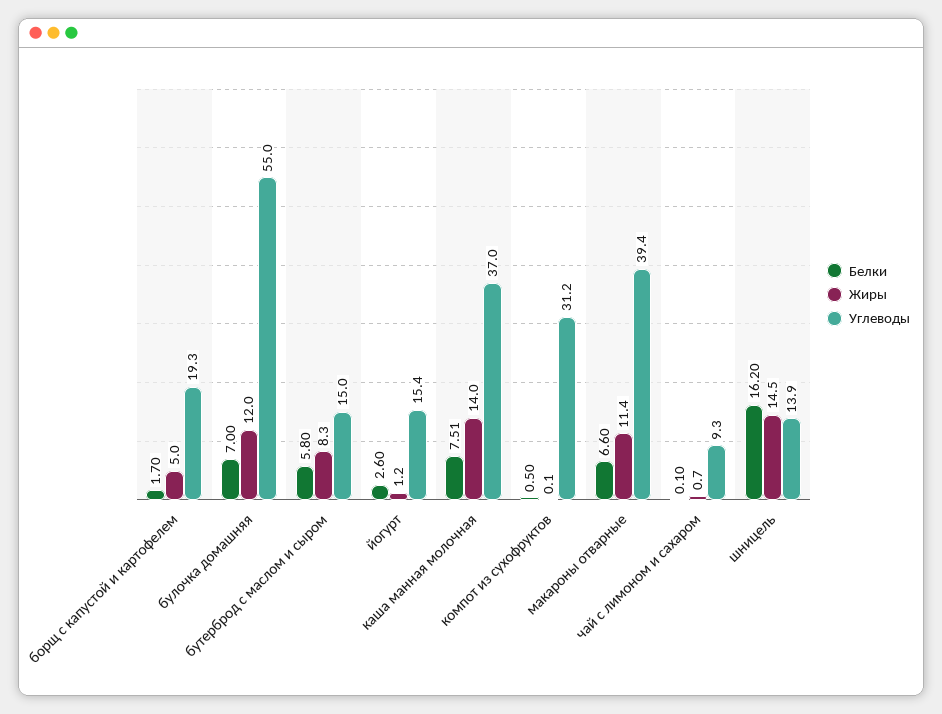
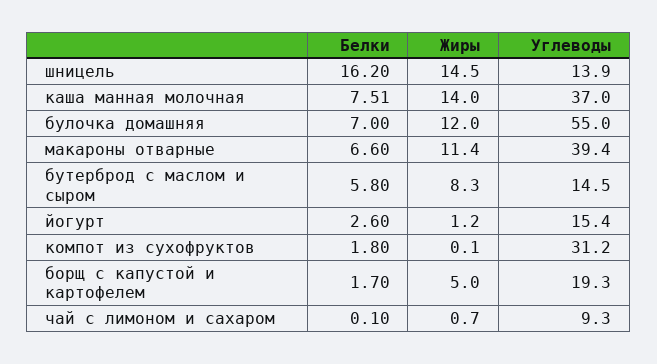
Углеводы, бутерброд с маслом и сыром: 15 -> 14.5
Белки, компот из сухофруктов: 0.5 -> 1.8

